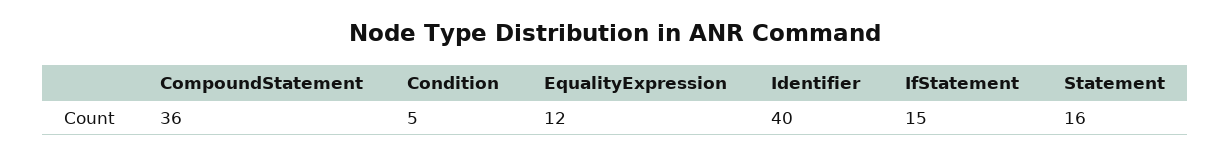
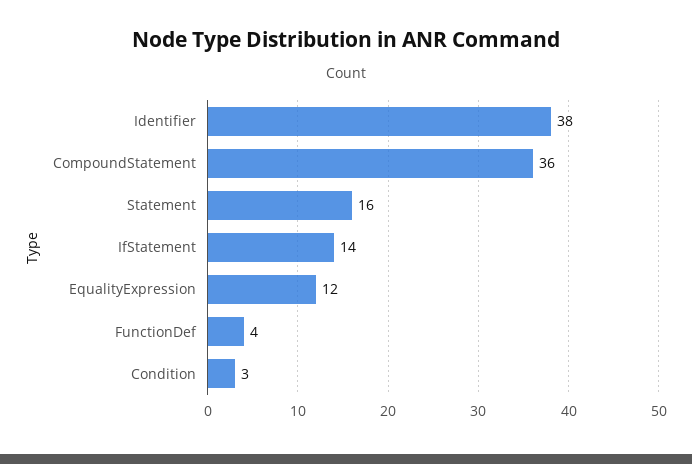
Condition: 5 -> 3
Identifier: 40 -> 38
IfStatement: 15 -> 14
FunctionDef: none -> 4

